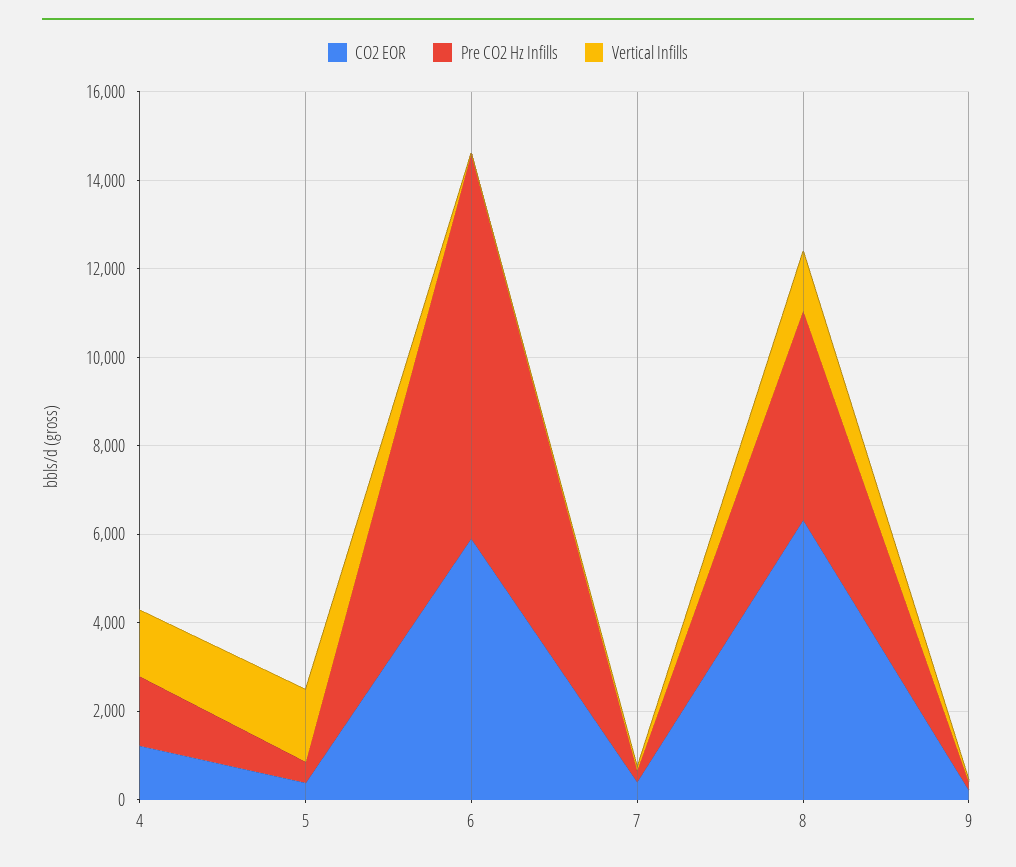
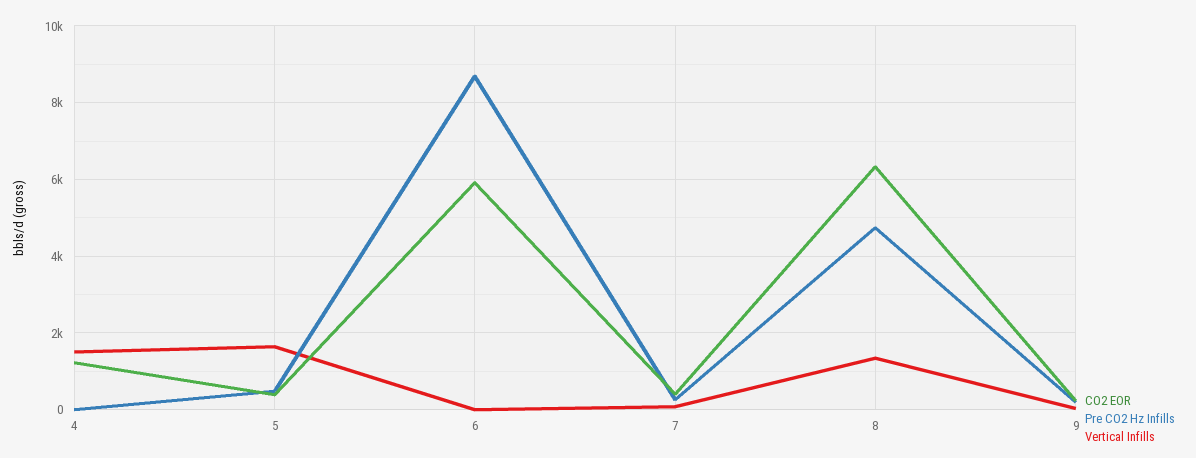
Pre CO2 Hz Infills, 4: 1500 -> 0

